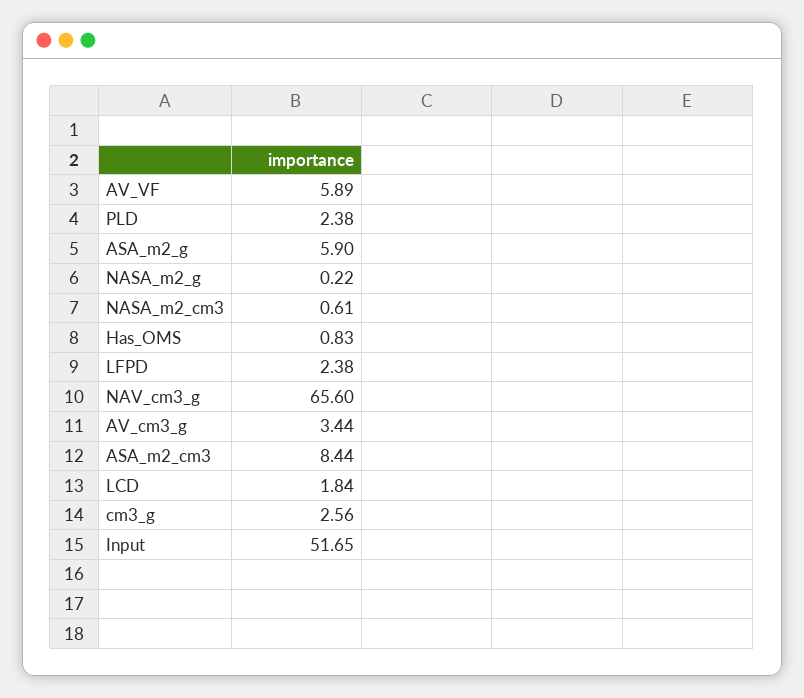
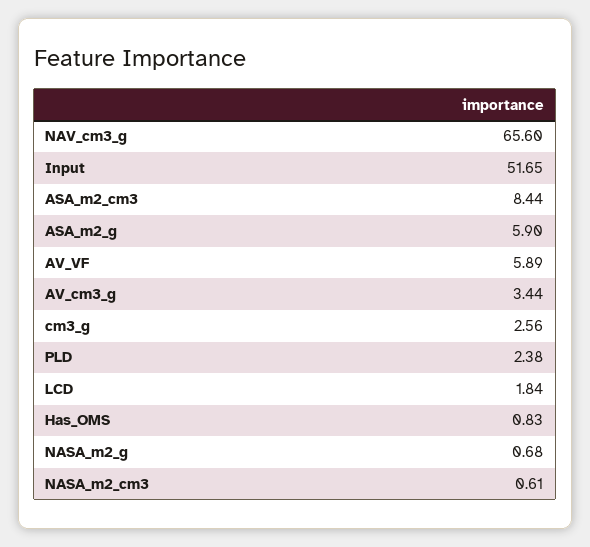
NASA_m2_g: 0.22 -> 0.68
LFPD: 2.38 -> none

